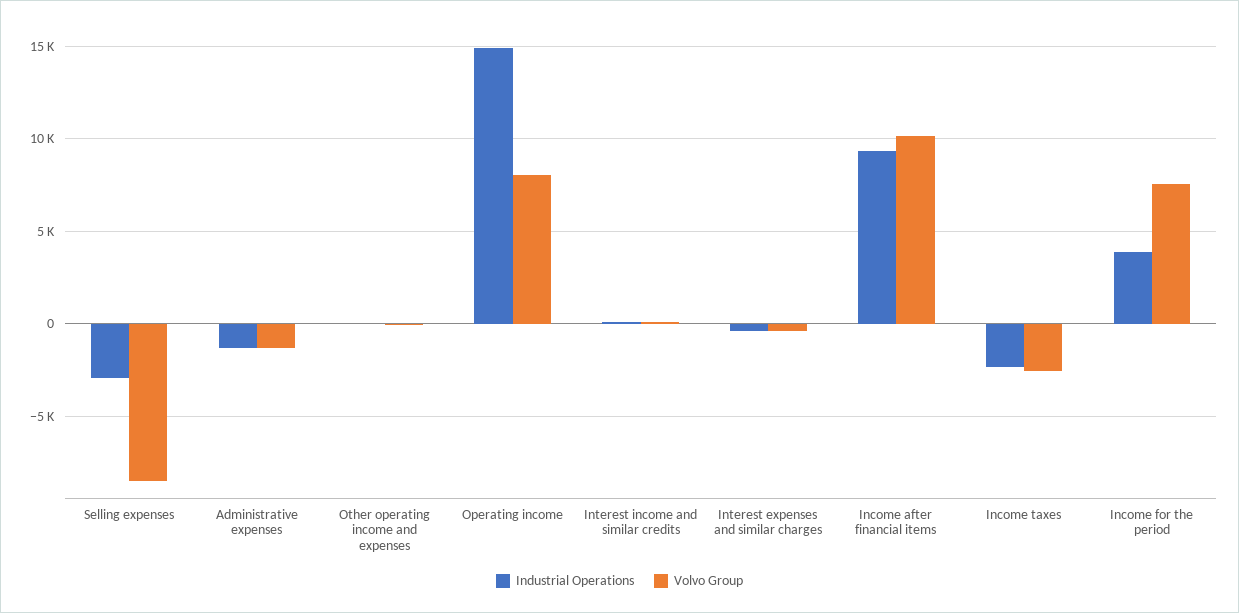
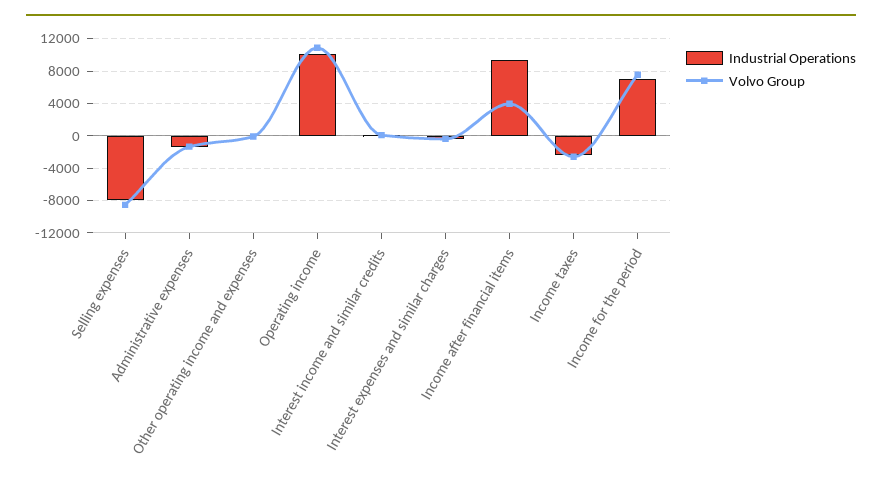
Industrial Operations, Selling expenses: -3000 -> -8000
Industrial Operations, Operating income: 15000 -> 10000
Volvo Group, Operating income: 8000 -> 11000
Volvo Group, Income after financial items: 10000 -> 4000
Industrial Operations, Income for the period: 4000 -> 7000

